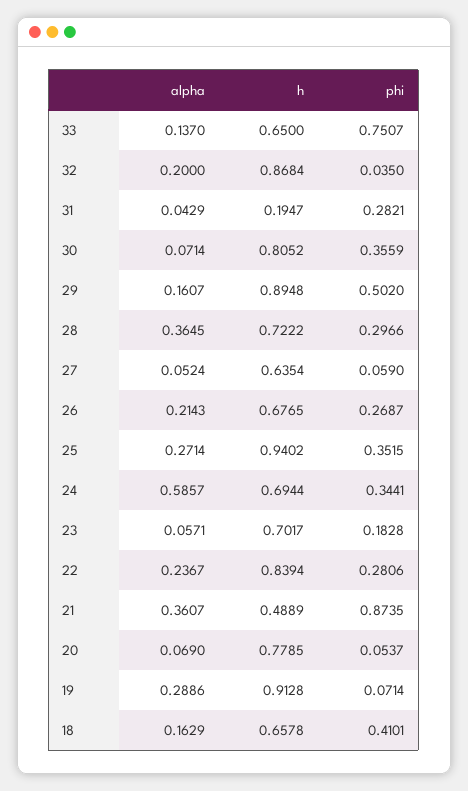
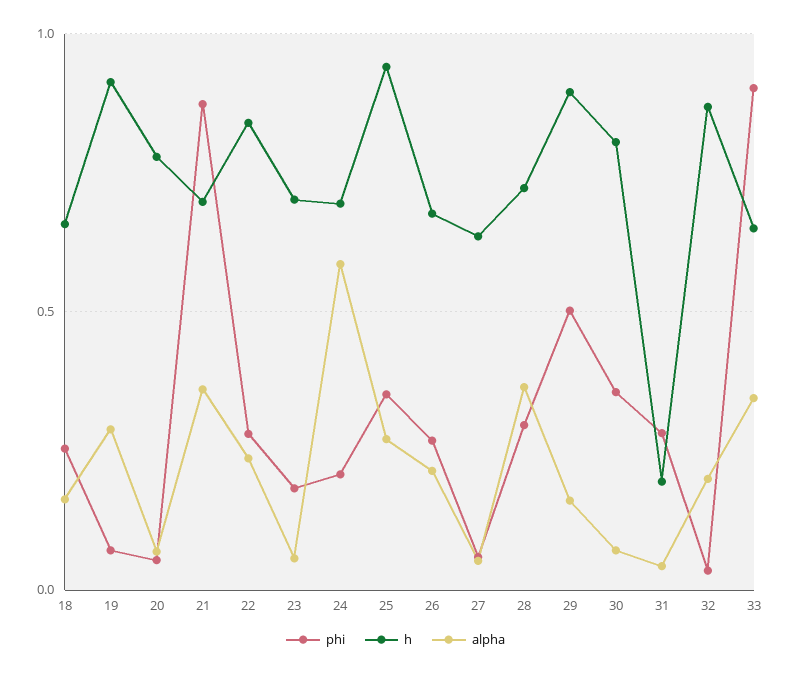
alpha, 33: 0.137 -> 0.35
phi, 33: 0.7507 -> 0.9
phi, 24: 0.3441 -> 0.2
h, 21: 0.4889 -> 0.7
phi, 18: 0.4101 -> 0.25

